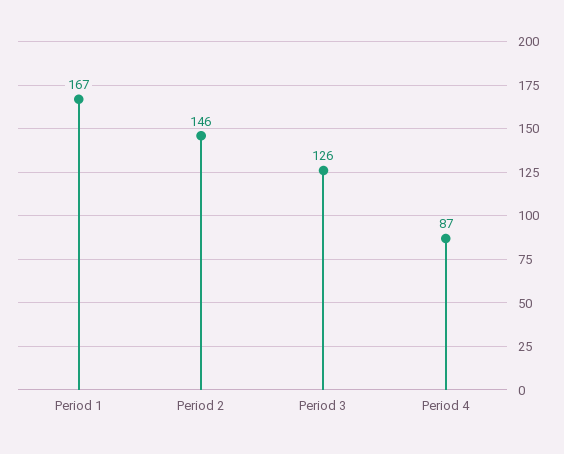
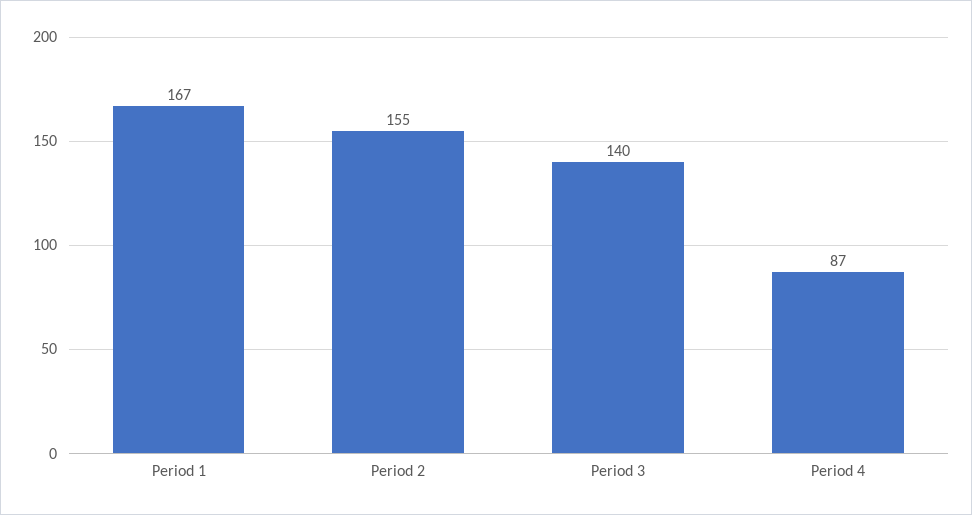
Period 2: 146 -> 155
Period 3: 126 -> 140

